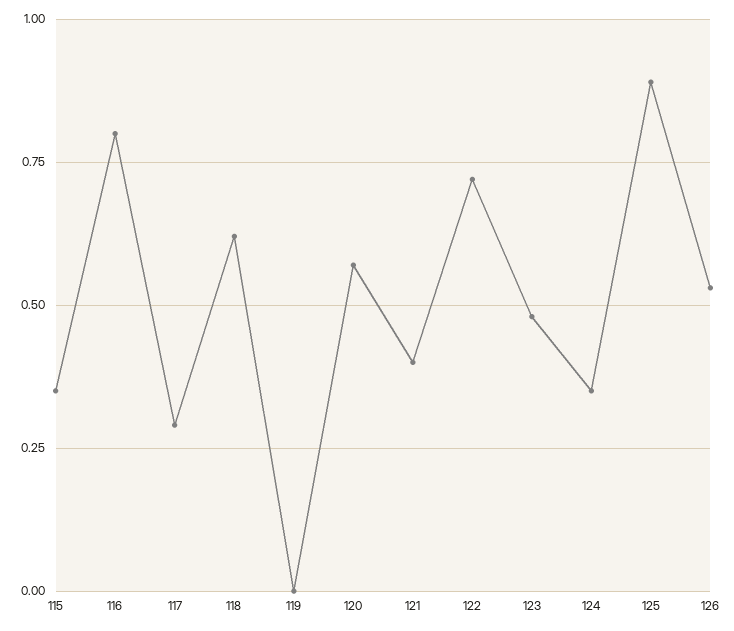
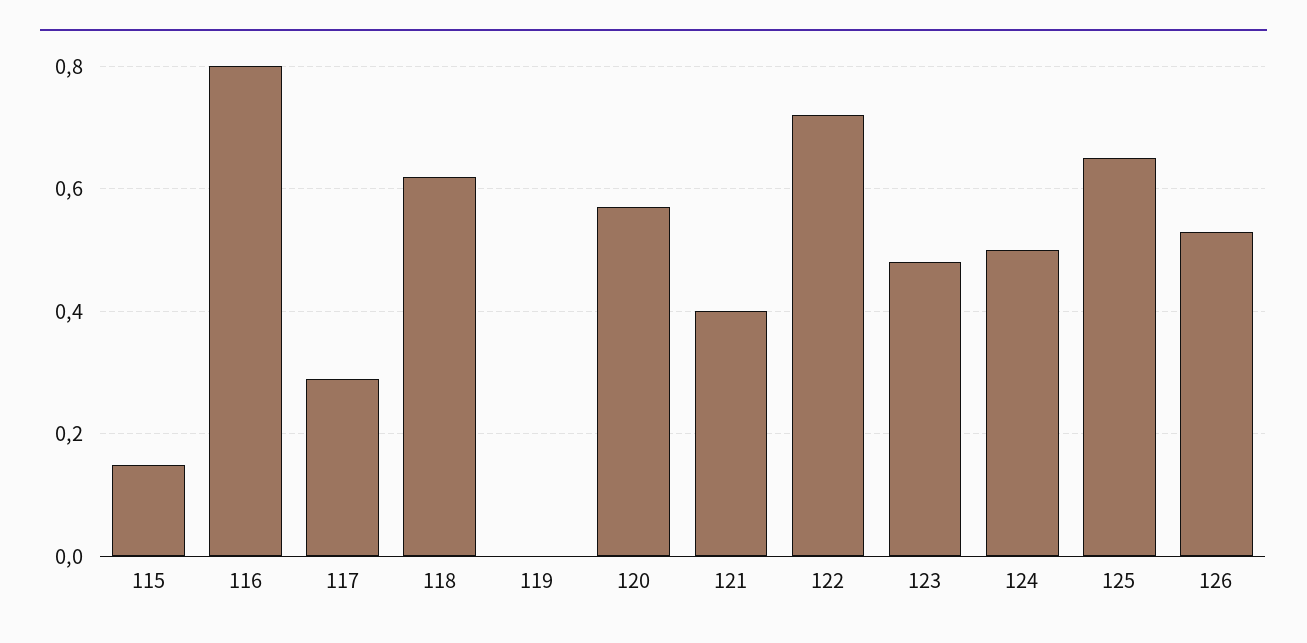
115: 0.35 -> 0.15
124: 0.35 -> 0.5
125: 0.9 -> 0.65

